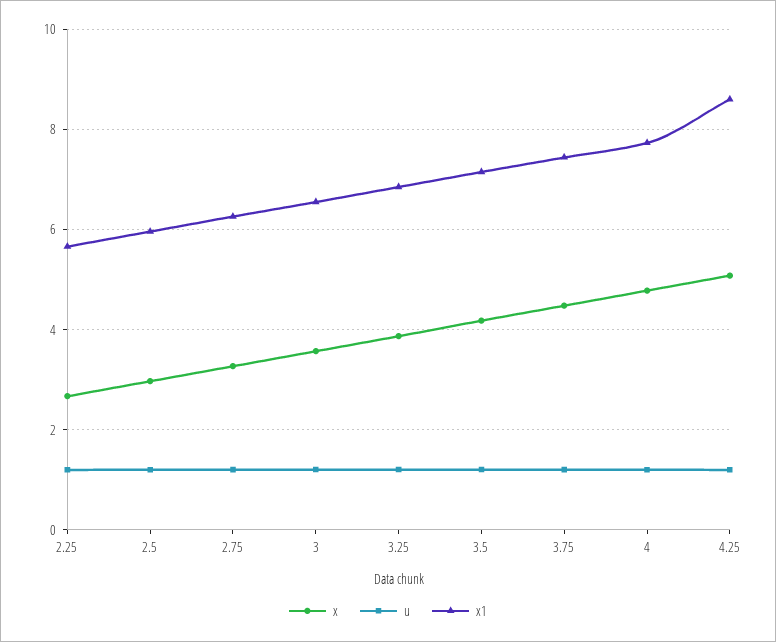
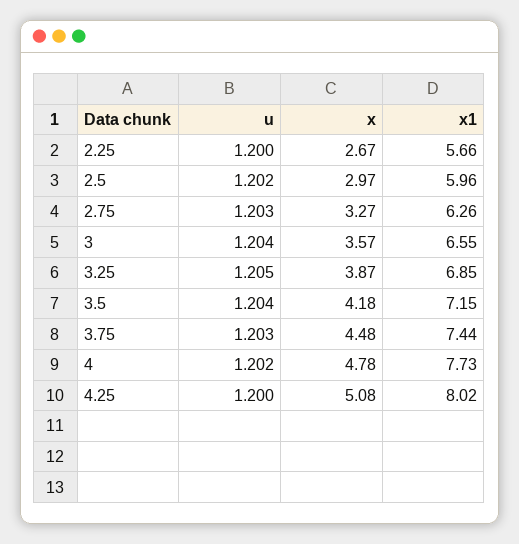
x1, 4.25: 8.6 -> 8.02

